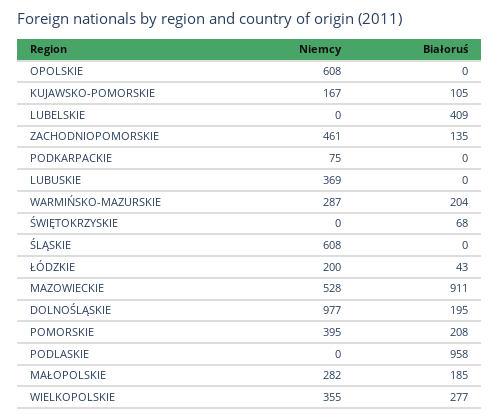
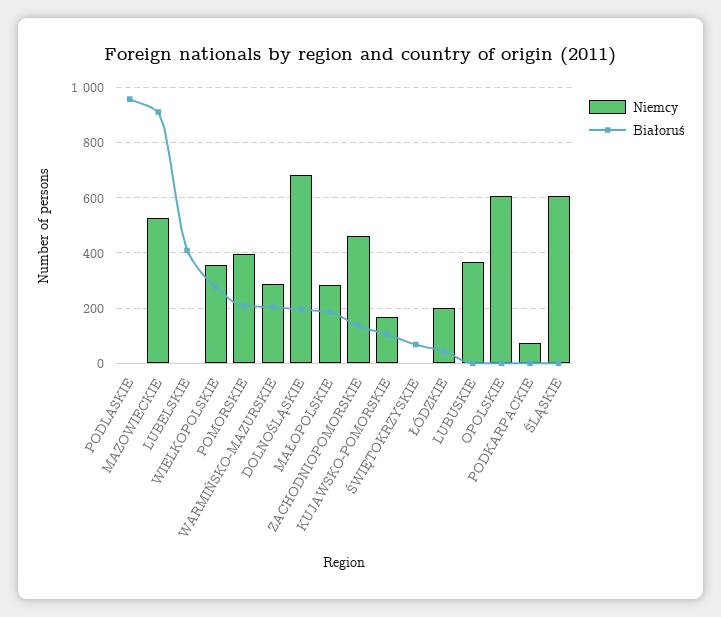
Niemcy, DOLNOŚLĄSKIE: 977 -> 675

